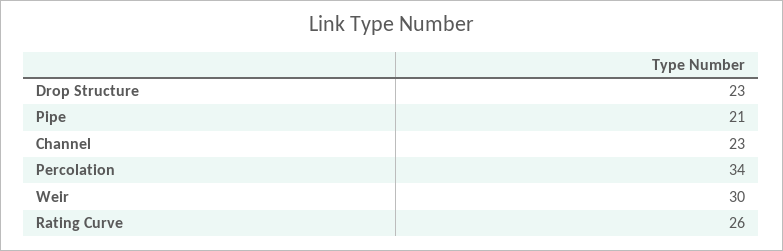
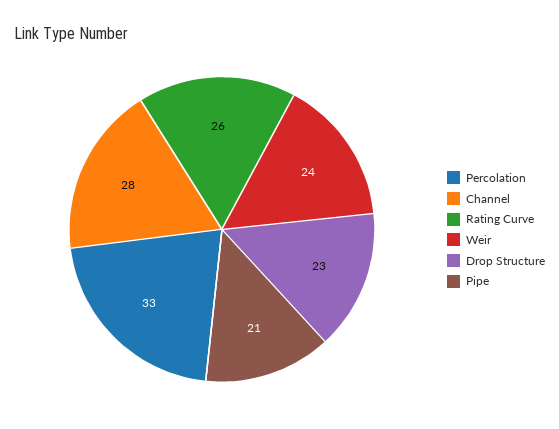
Channel: 23 -> 28
Percolation: 34 -> 33
Weir: 30 -> 24

